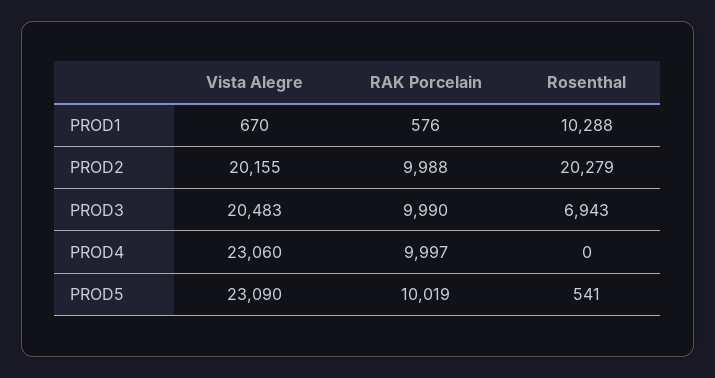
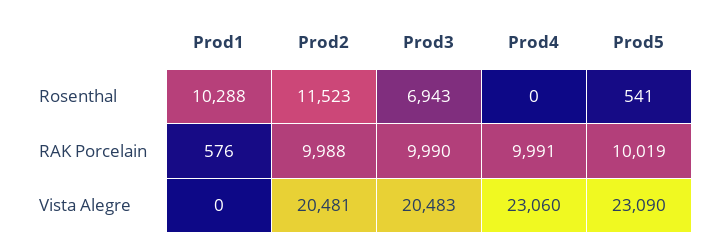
Vista Alegre, PROD1: 670 -> 0
Vista Alegre, PROD2: 20155 -> 20481
Rosenthal, PROD2: 20279 -> 11523
RAK Porcelain, PROD4: 9997 -> 9991

